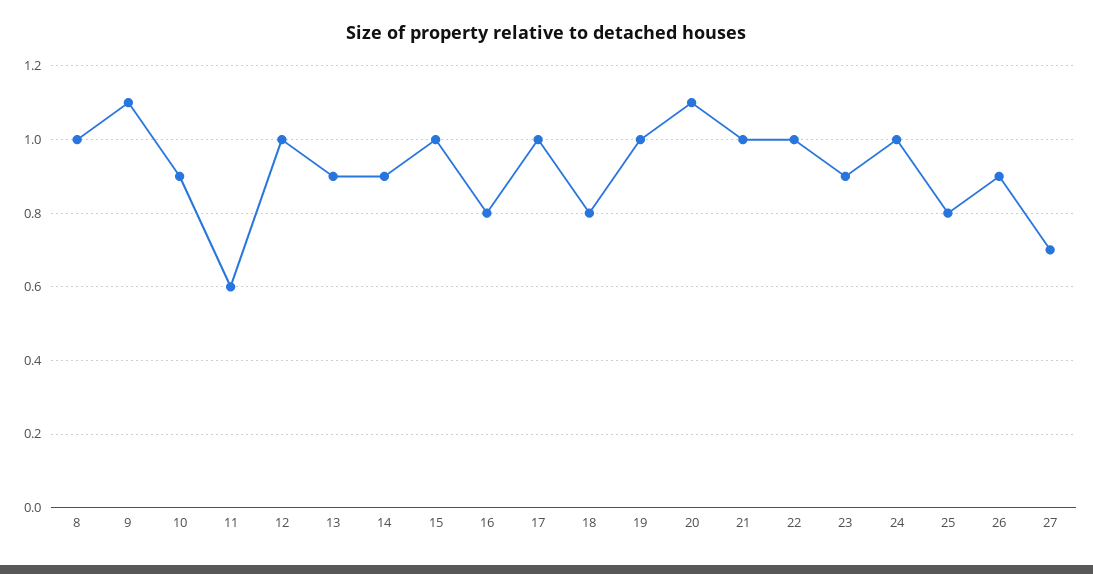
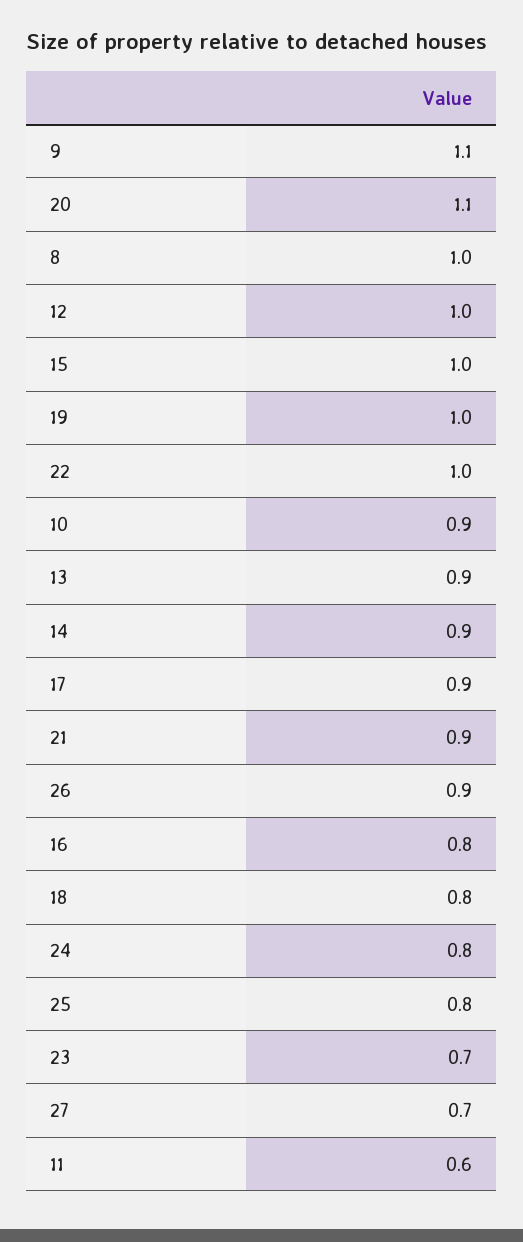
17: 1 -> 0.9
21: 1 -> 0.9
23: 0.9 -> 0.7
24: 1 -> 0.8

